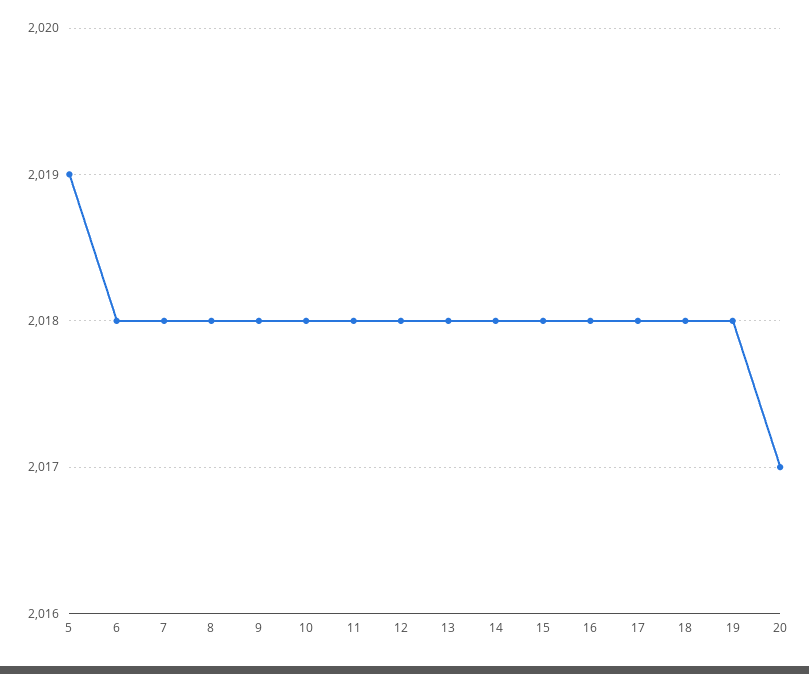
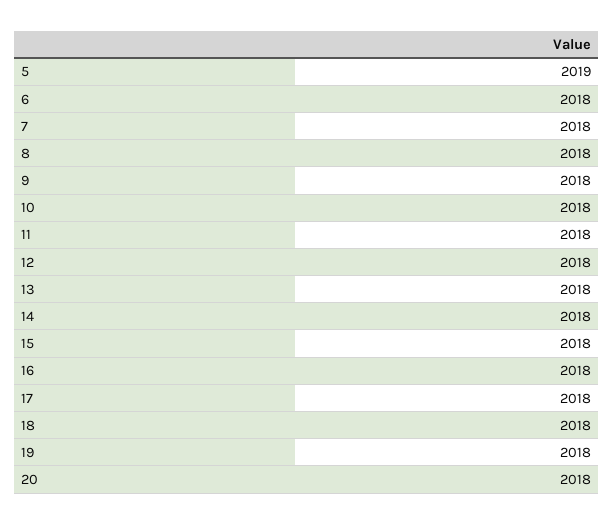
20: 2017 -> 2018

